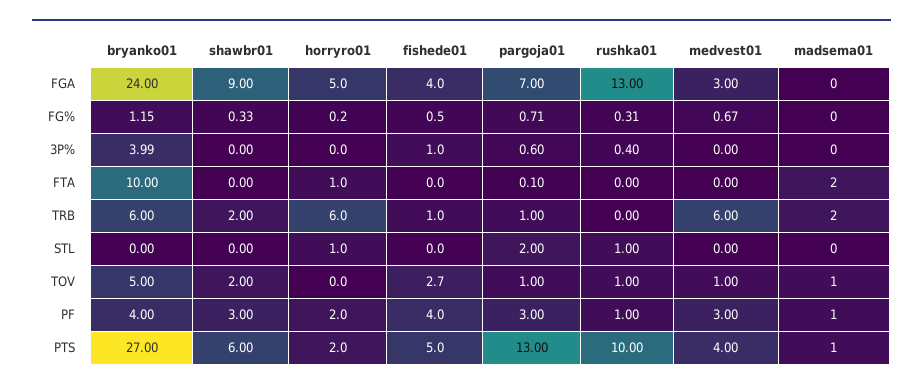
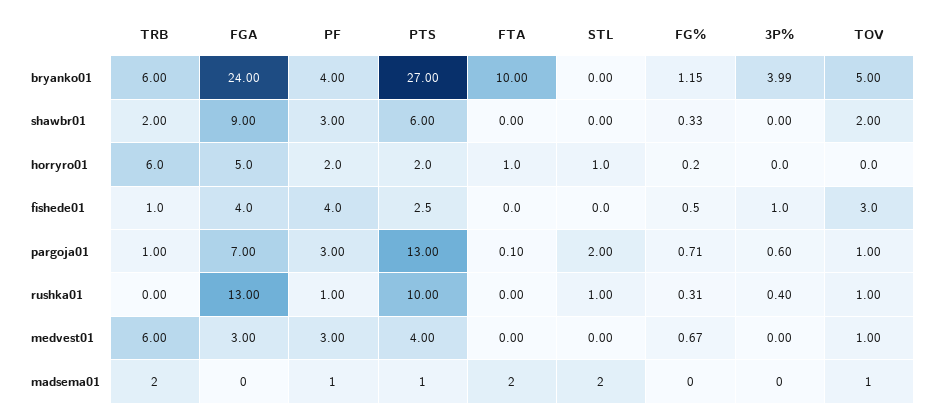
madsema01, STL: 0 -> 2
fishede01, TOV: 2.7 -> 3
fishede01, PTS: 5 -> 2.5

